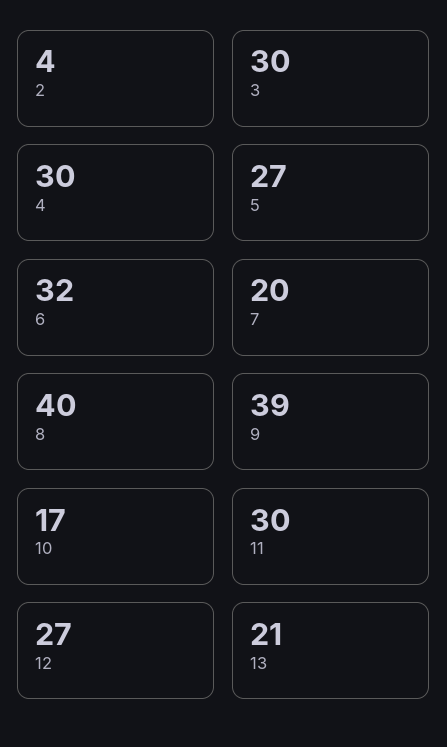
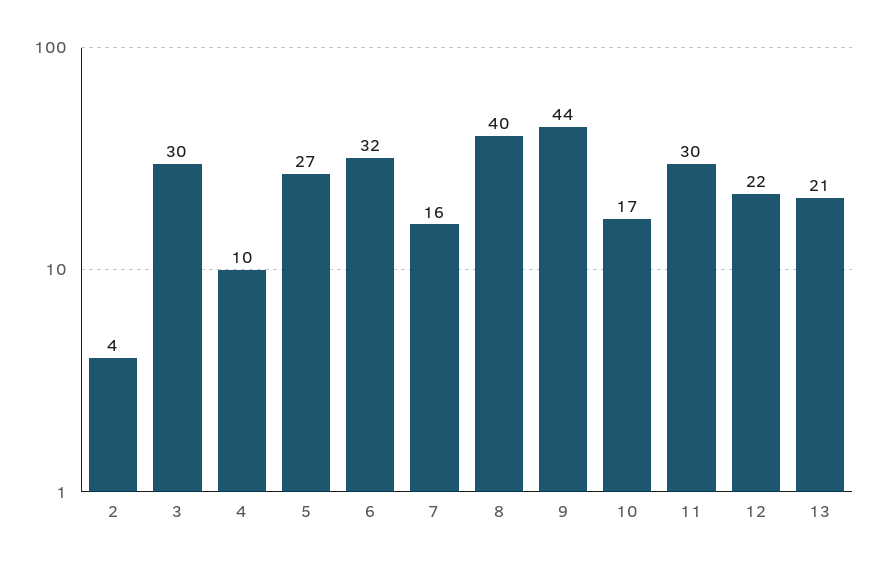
4: 30 -> 10
7: 20 -> 16
9: 39 -> 44
12: 27 -> 22

